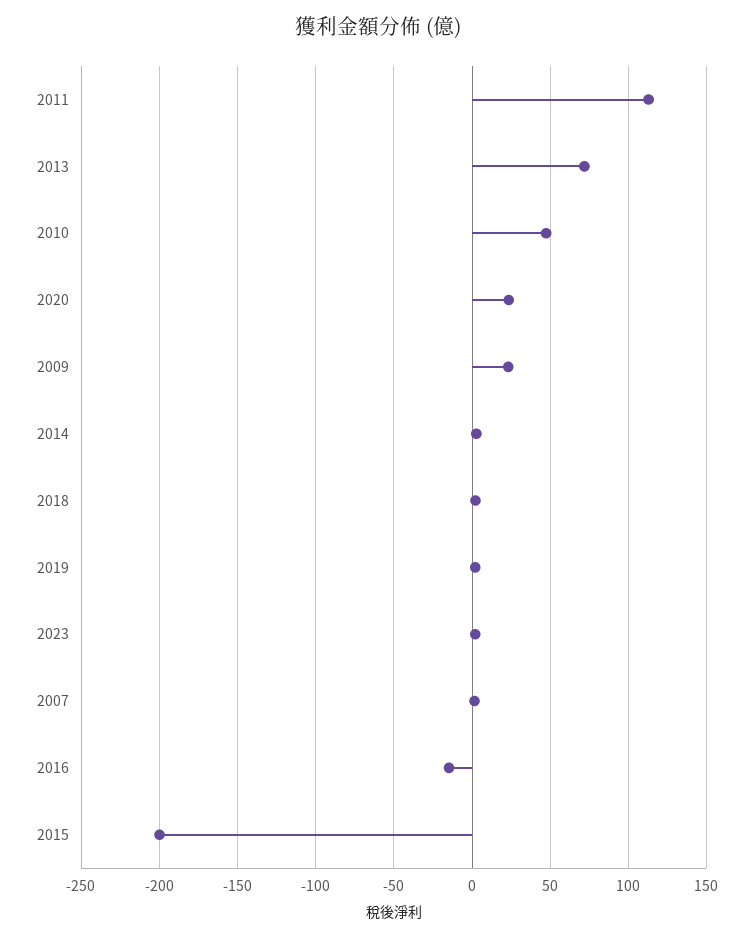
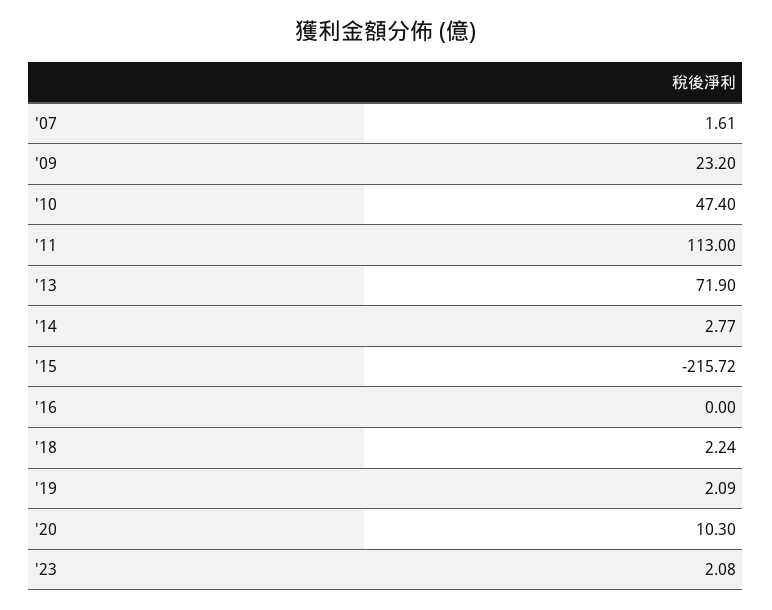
2020: 25 -> 10.3
2016: -15 -> 0
2015: -200 -> -215.72

